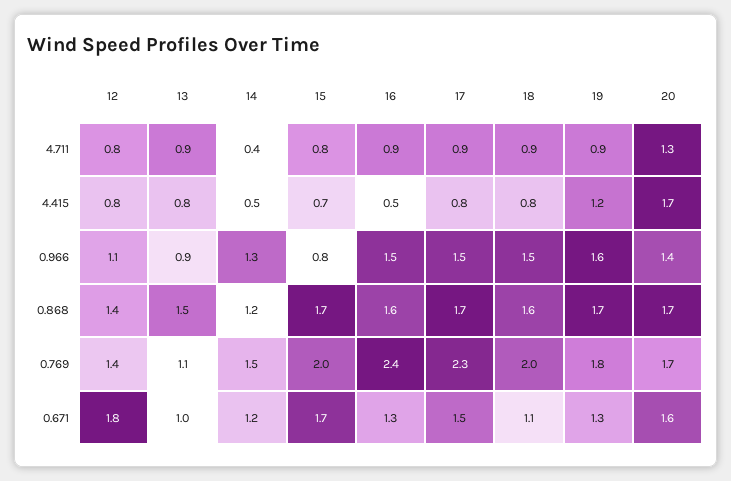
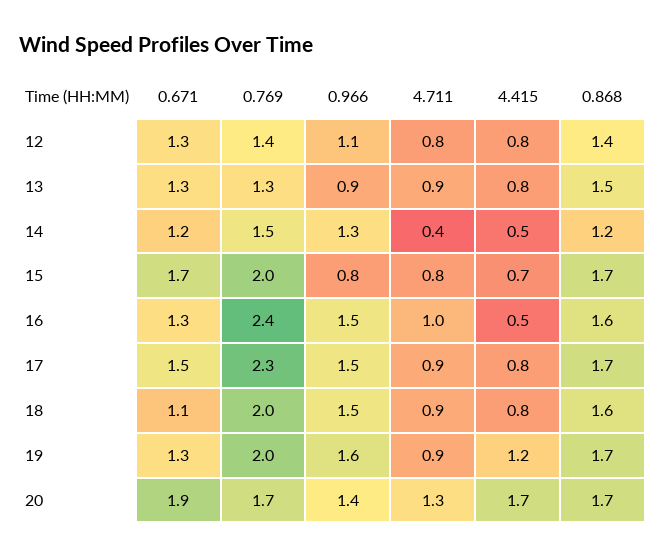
16, 4.711: 0.9 -> 1
13, 0.769: 1.1 -> 1.3
19, 0.769: 1.8 -> 2
12, 0.671: 1.8 -> 1.3
13, 0.671: 1 -> 1.3
20, 0.671: 1.6 -> 1.9

